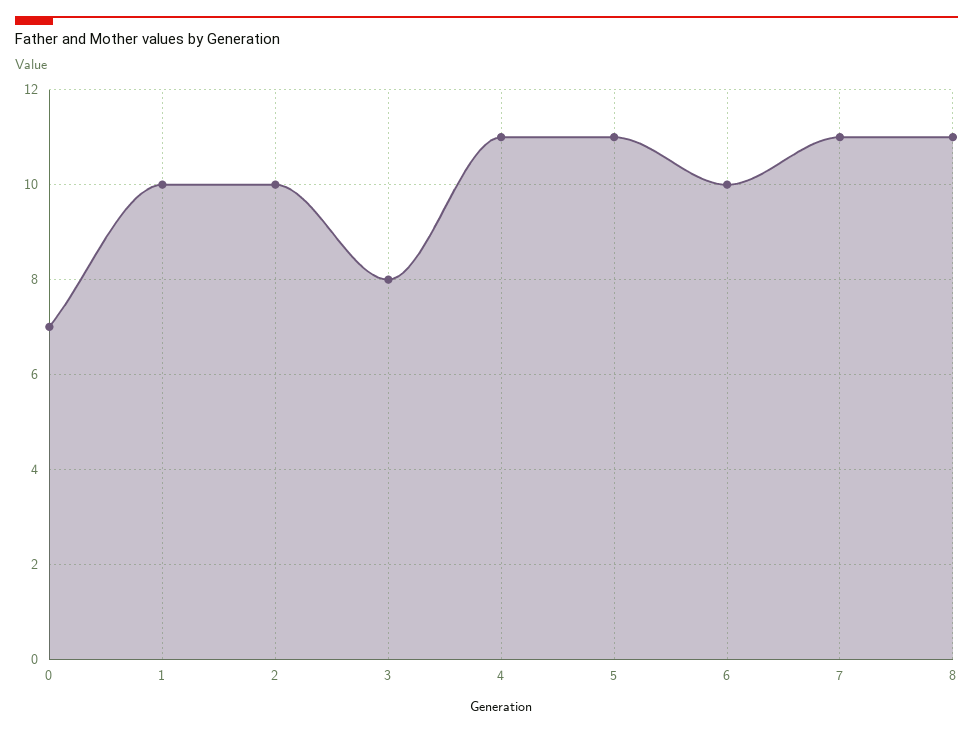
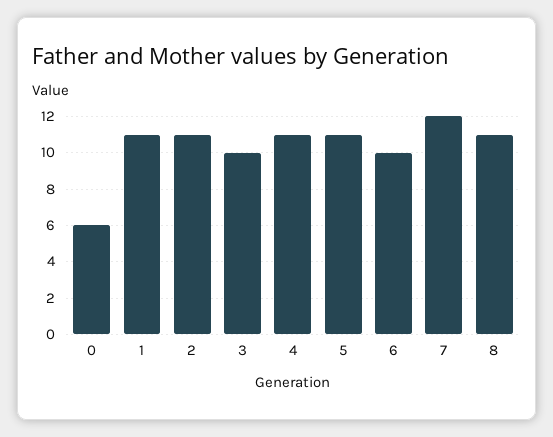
0: 7 -> 6
1: 10 -> 11
2: 10 -> 11
3: 8 -> 10
7: 11 -> 12

